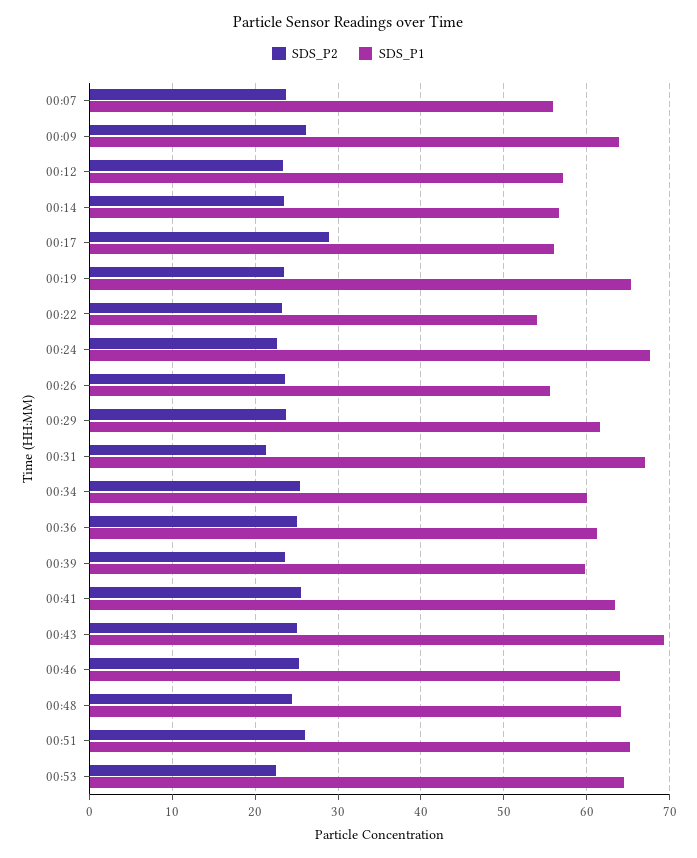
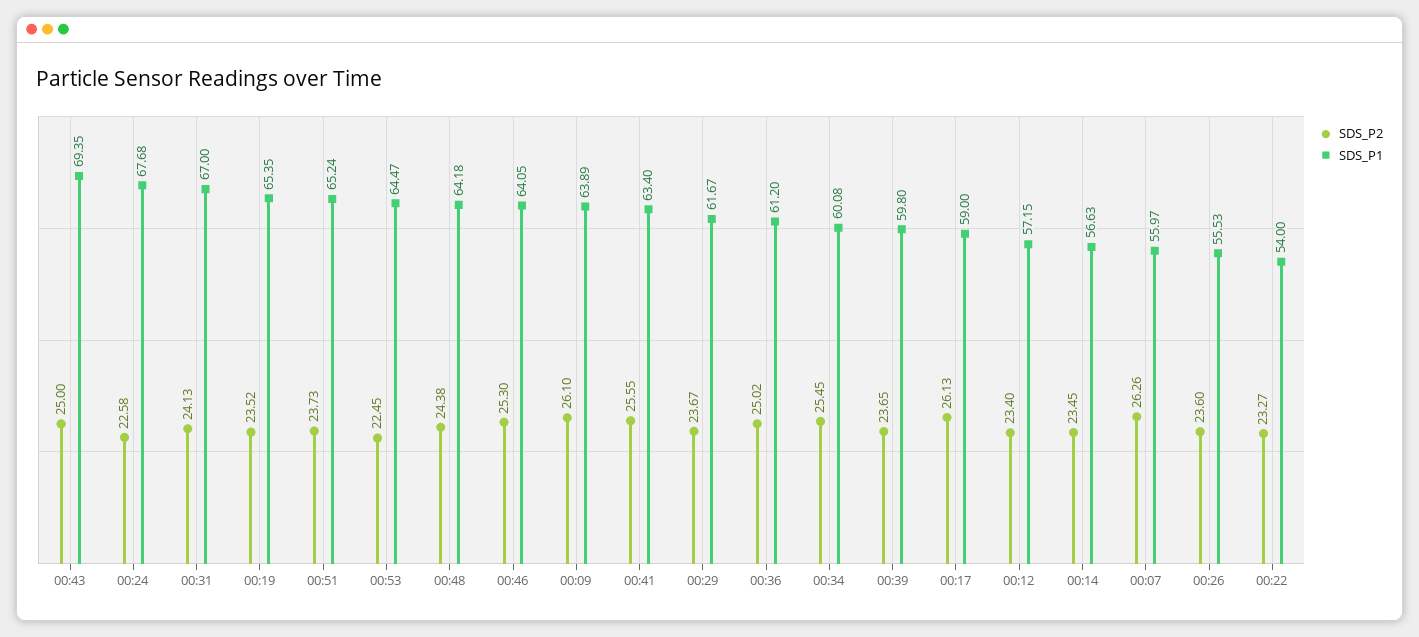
SDS_P2, 00:07: 24 -> 26.26
SDS_P2, 00:17: 29 -> 26.13
SDS_P1, 00:17: 56 -> 59
SDS_P2, 00:31: 21 -> 24.13
SDS_P2, 00:51: 26 -> 23.73

